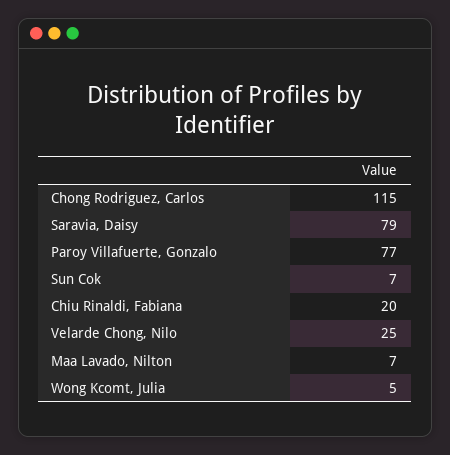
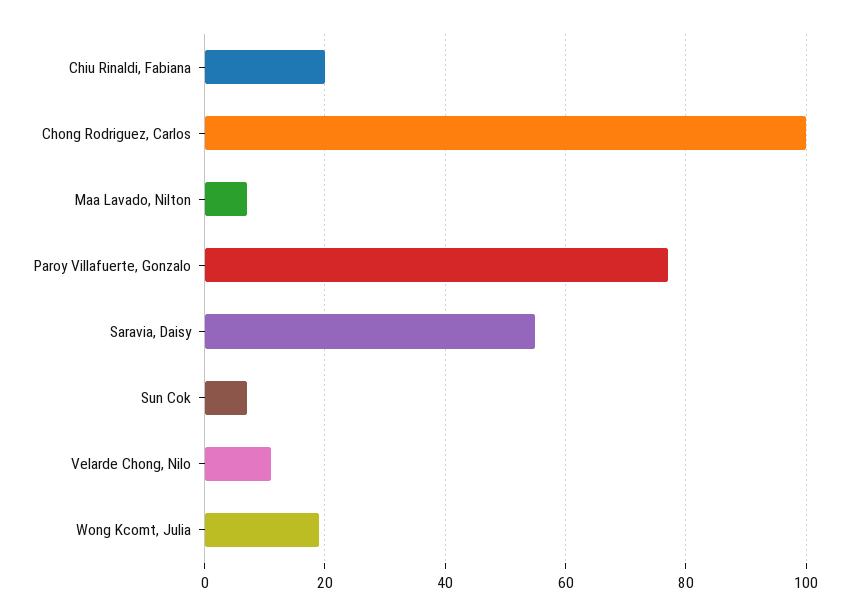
Chong Rodriguez, Carlos: 115 -> 100
Saravia, Daisy: 79 -> 55
Velarde Chong, Nilo: 25 -> 10
Wong Kcomt, Julia: 5 -> 20

